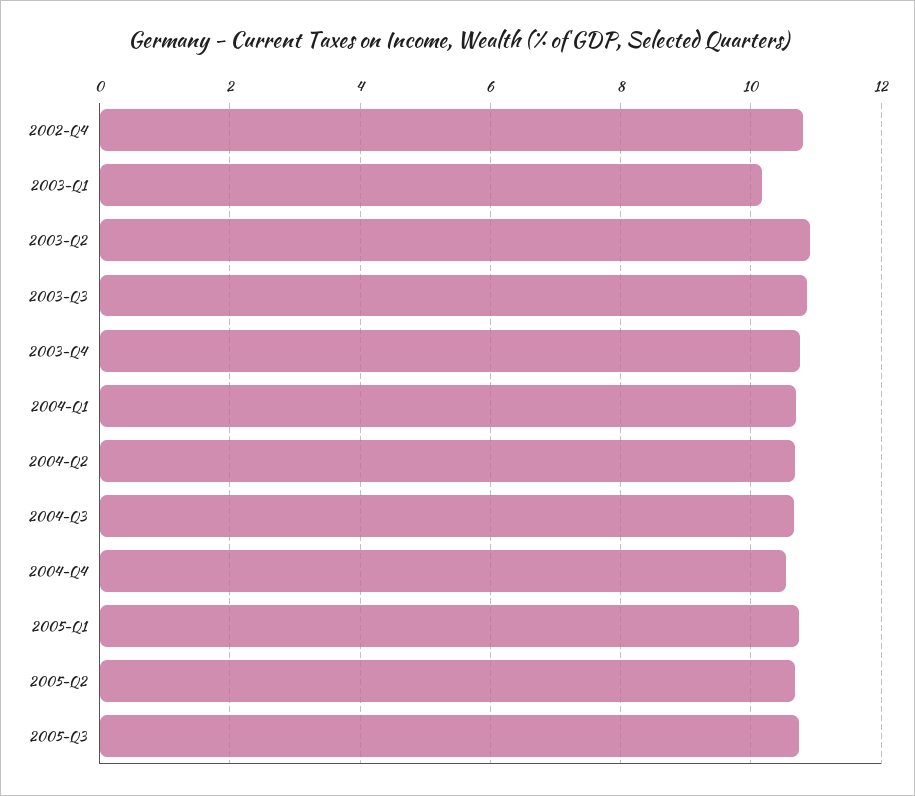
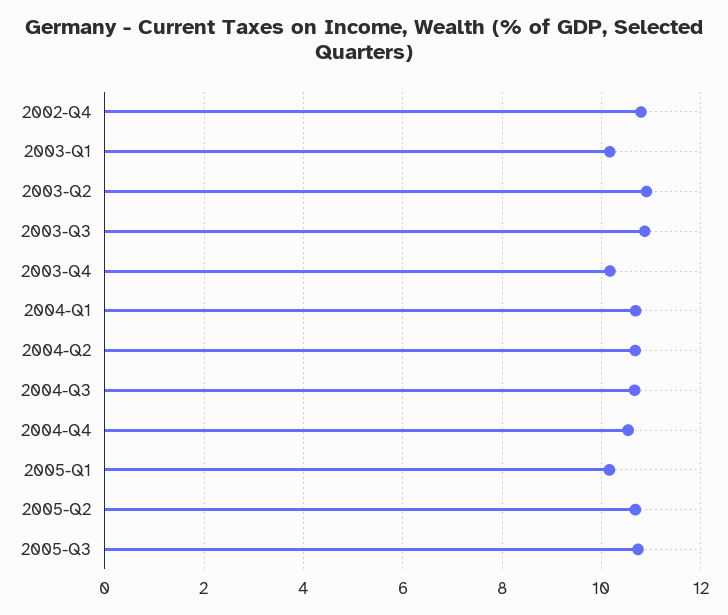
2003-Q4: 10.8 -> 10.2
2005-Q1: 10.8 -> 10.2

